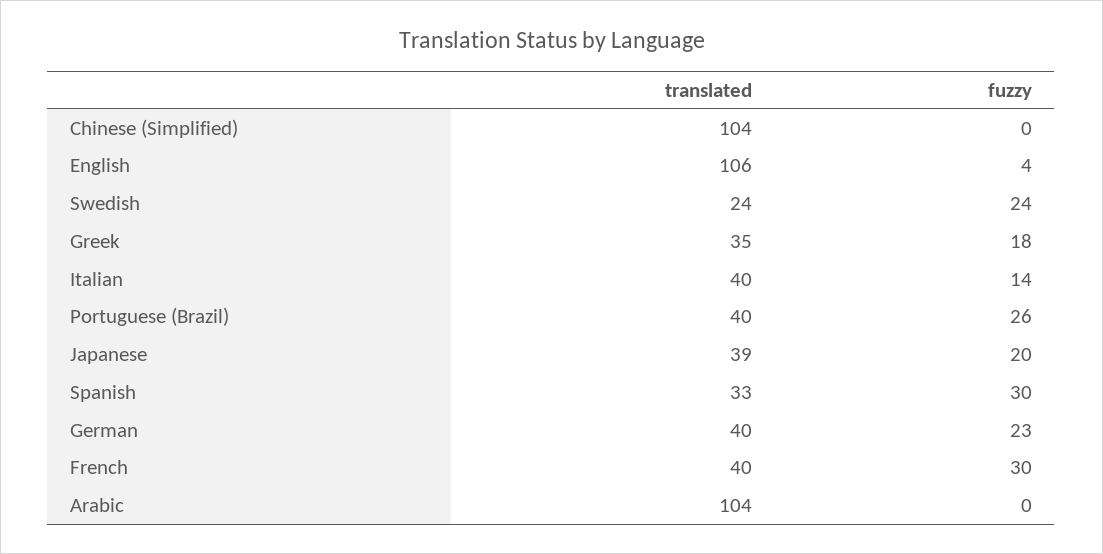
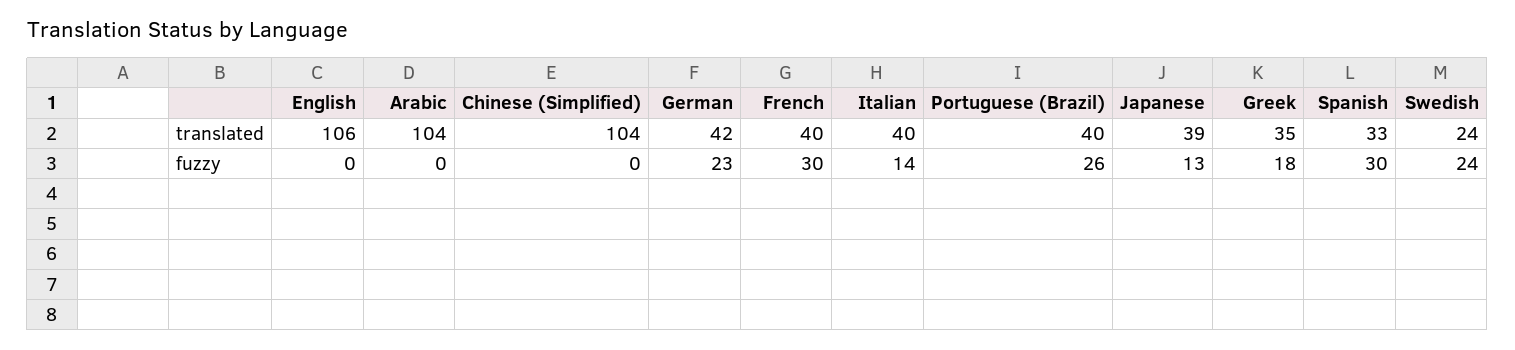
fuzzy, English: 4 -> 0
fuzzy, Japanese: 20 -> 13
translated, German: 40 -> 42

